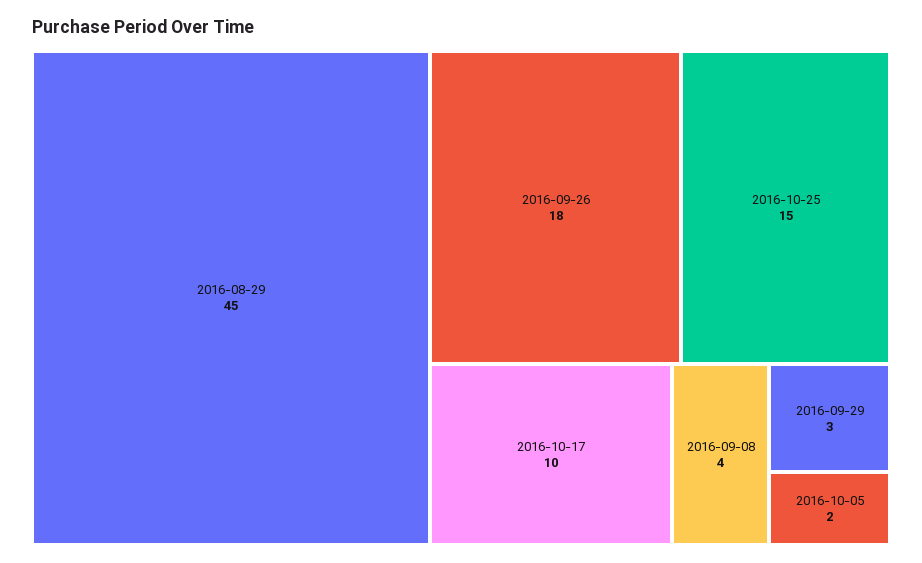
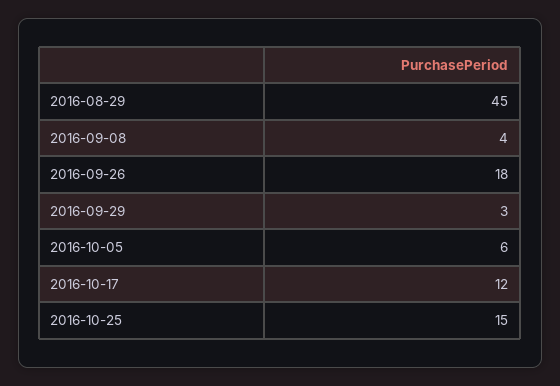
2016-10-17: 10 -> 12
2016-10-05: 2 -> 6

